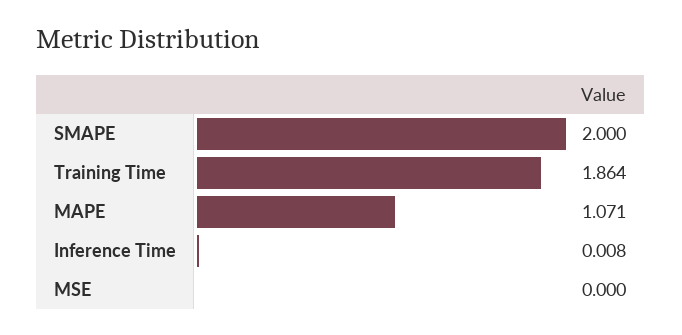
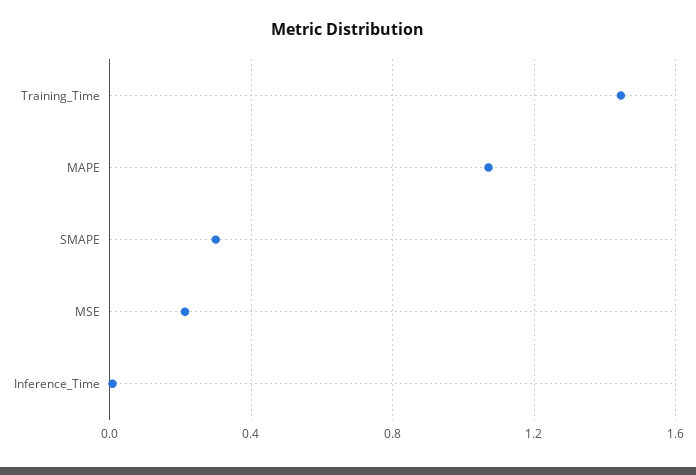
SMAPE: 2 -> 0.3
Training Time: 1.864 -> 1.45
MSE: 0 -> 0.2

